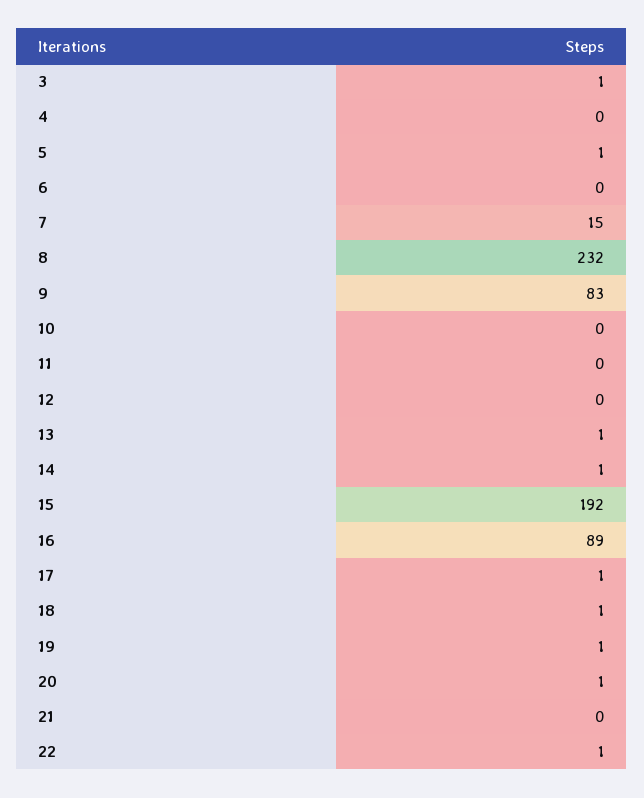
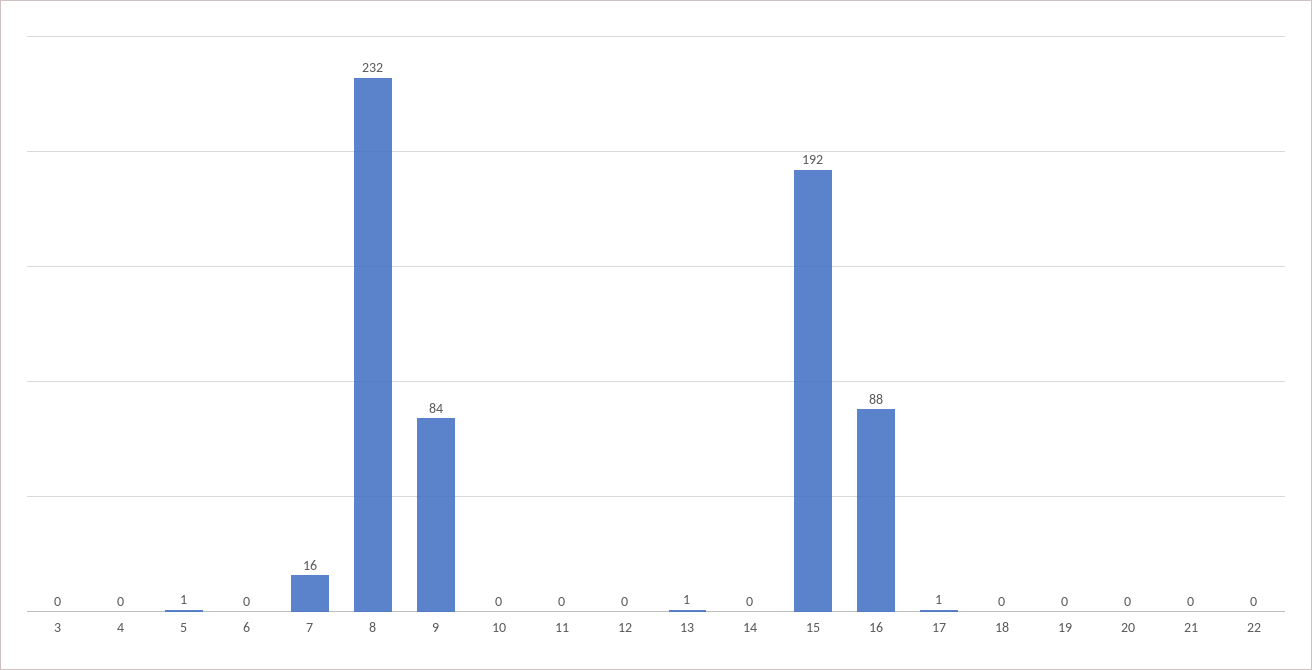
3: 1 -> 0
7: 15 -> 16
9: 83 -> 84
14: 1 -> 0
16: 89 -> 88
18: 1 -> 0
19: 1 -> 0
20: 1 -> 0
22: 1 -> 0

